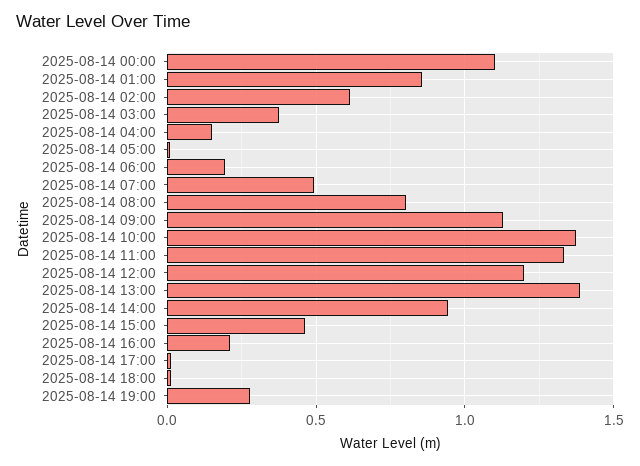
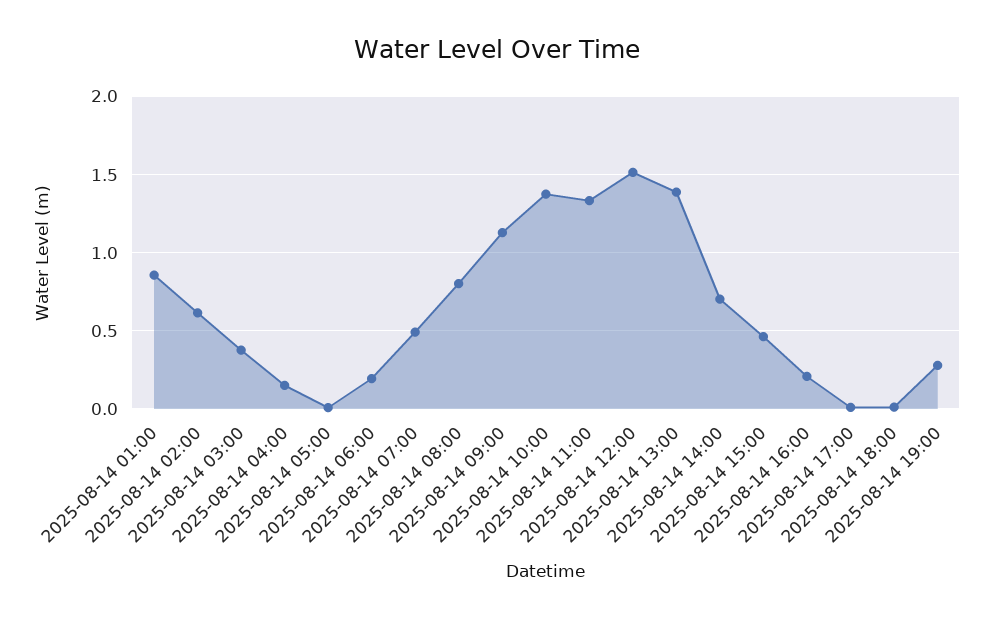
2025-08-14 00:00: 1.1 -> none
2025-08-14 12:00: 1.2 -> 1.5
2025-08-14 14:00: 0.95 -> 0.7

